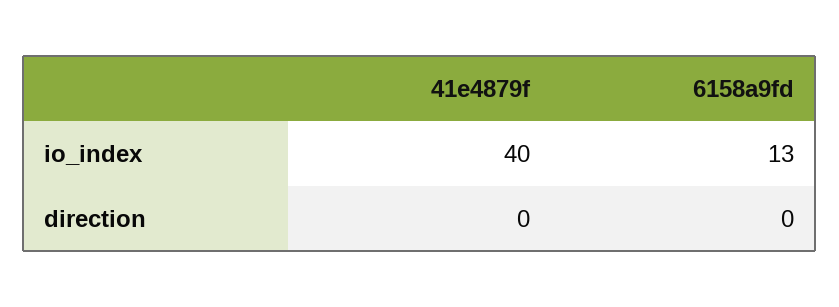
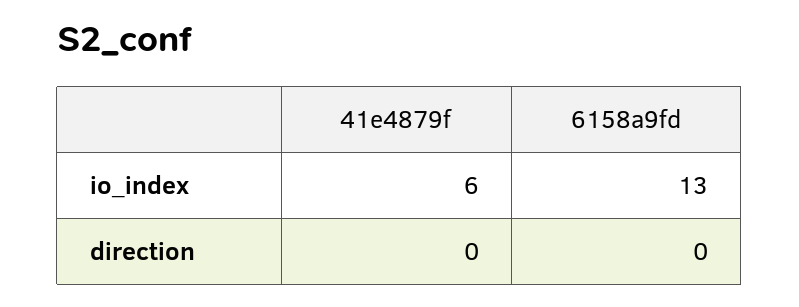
41e4879f, io_index: 40 -> 6

